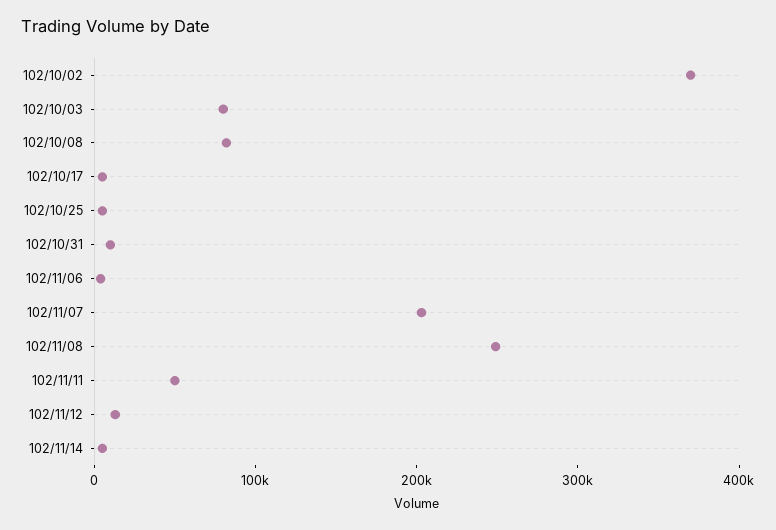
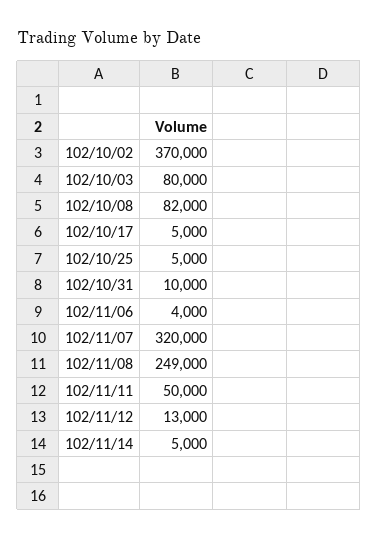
102/11/07: 200000 -> 320000

